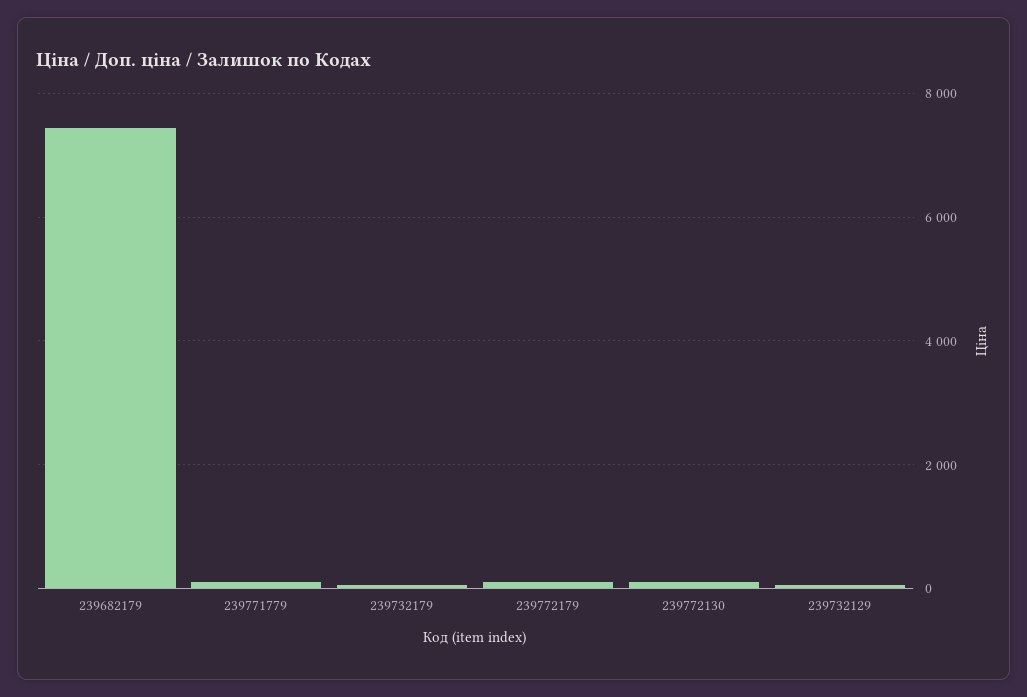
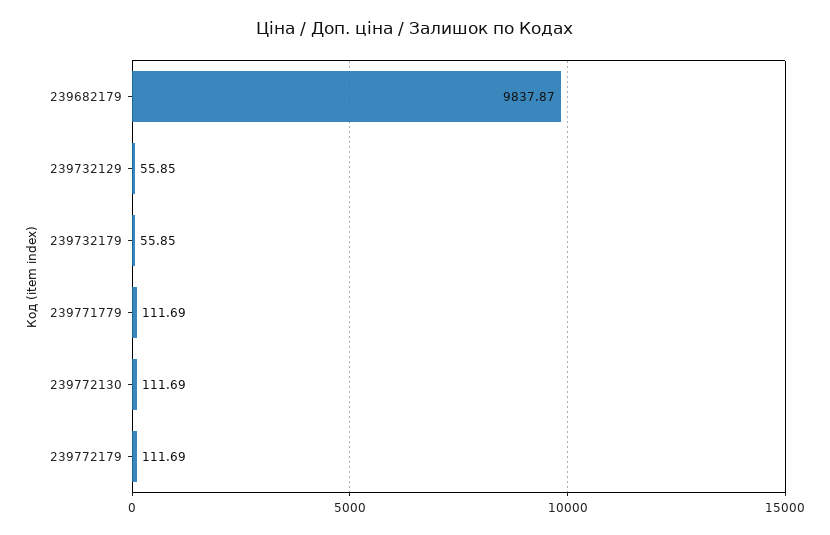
239682179: 7400 -> 9837.87

